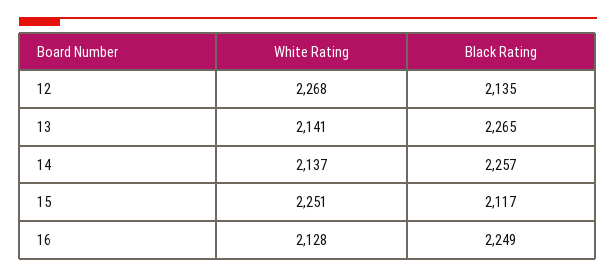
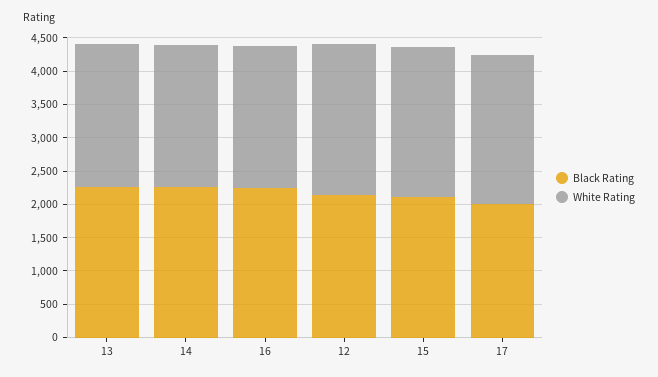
Black Rating, 17: none -> 2000
White Rating, 17: none -> 2250

